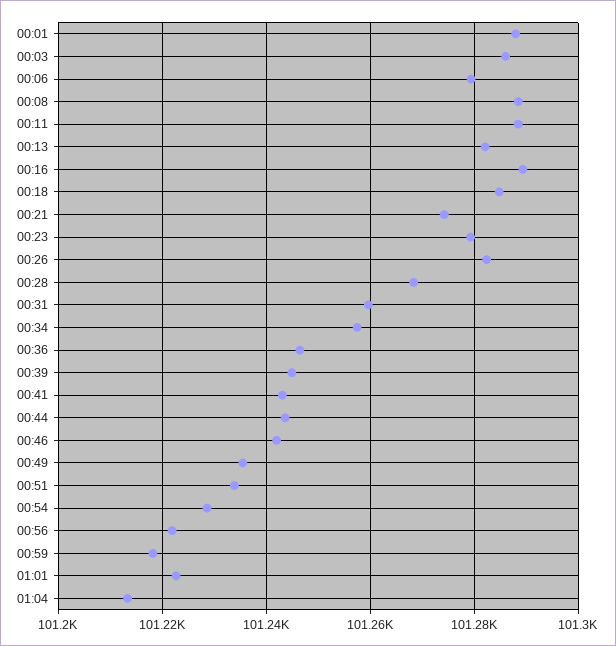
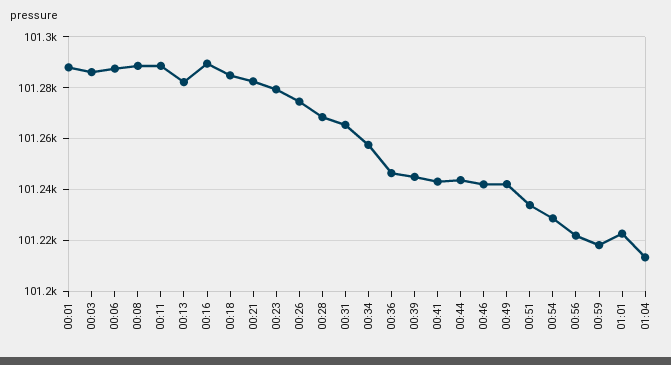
00:06: 101280 -> 101287.5
00:21: 101274 -> 101282.5
00:26: 101282 -> 101275
00:31: 101260 -> 101265
00:49: 101236 -> 101242.5

